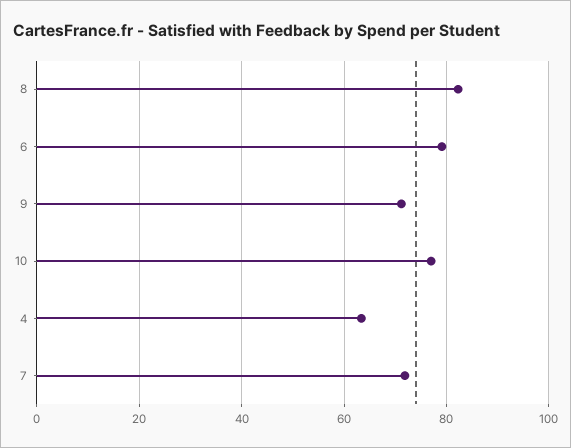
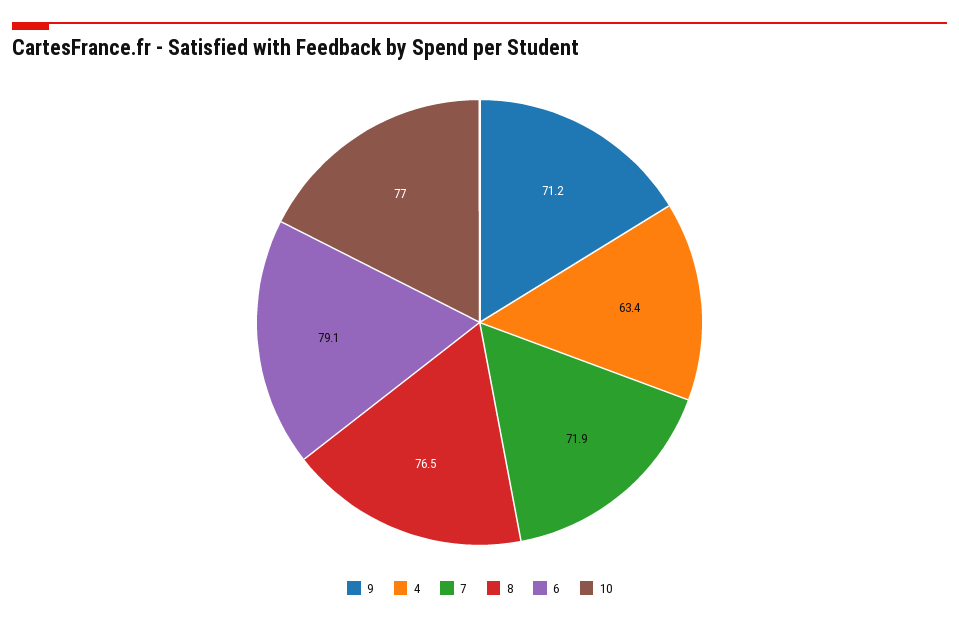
8: 82 -> 76.5

